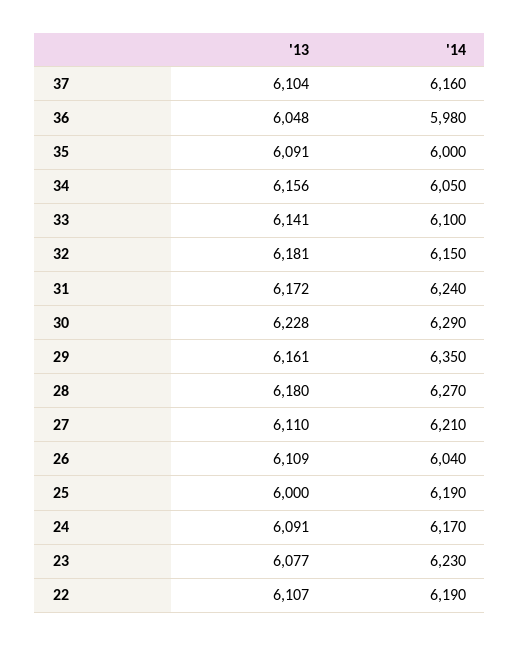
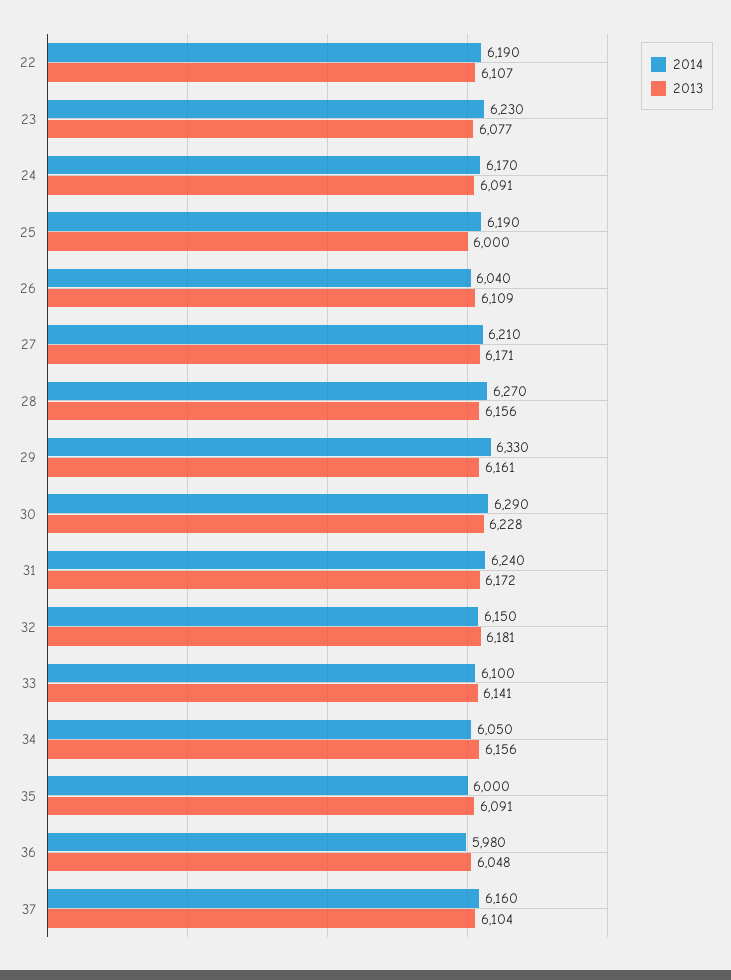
'14, 29: 6350 -> 6330
'13, 28: 6180 -> 6156
'13, 27: 6110 -> 6171

